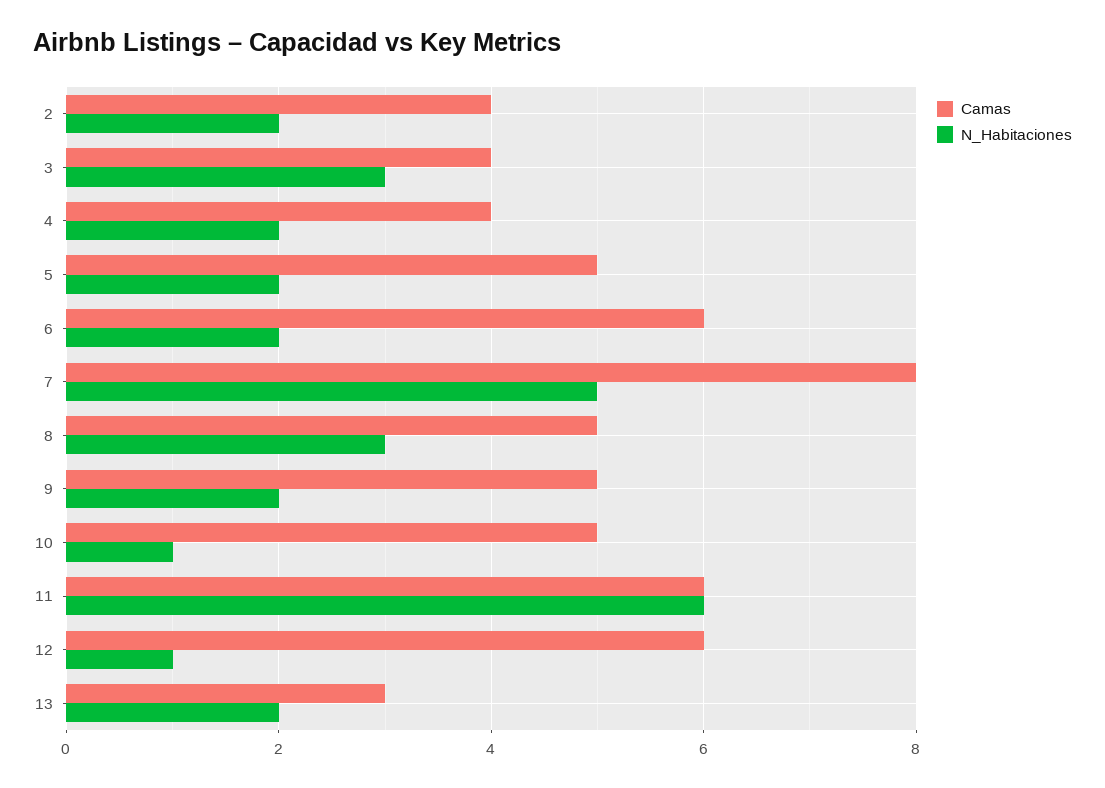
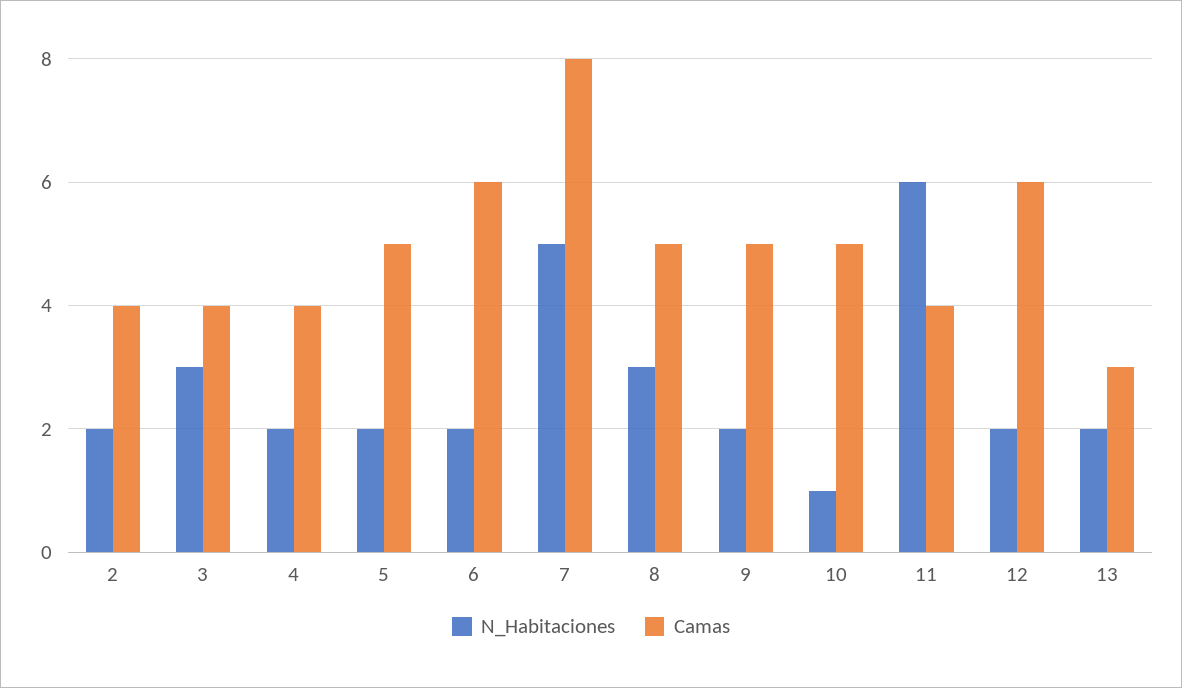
Camas, 11: 6 -> 4
N_Habitaciones, 12: 1 -> 2

